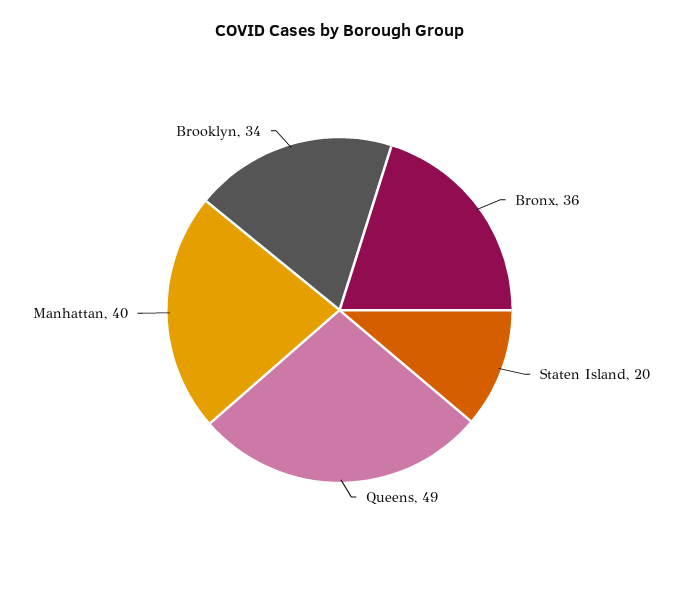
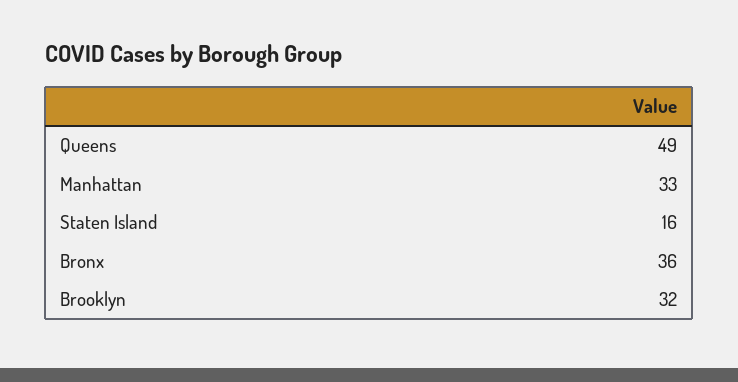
Staten Island: 20 -> 16
Manhattan: 40 -> 33
Brooklyn: 34 -> 32

